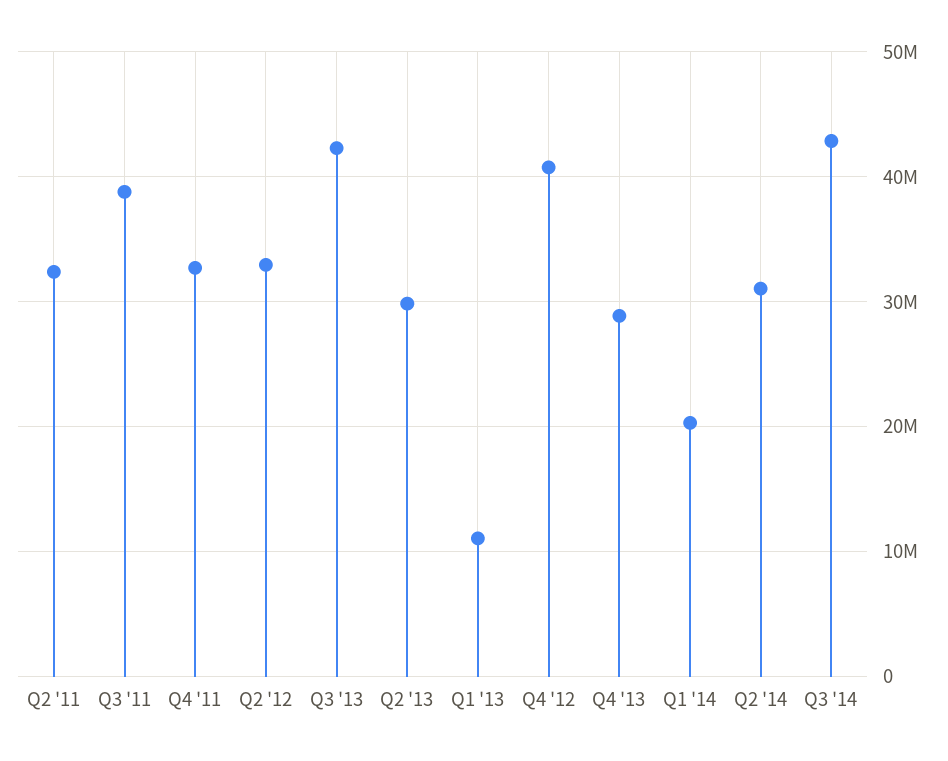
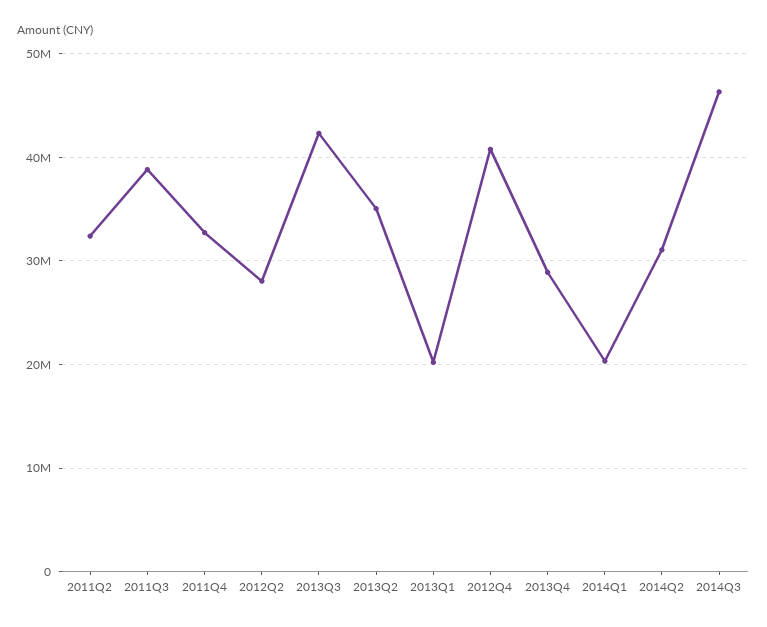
Q2 '12: 33000000 -> 28000000
Q2 '13: 30000000 -> 35000000
Q1 '13: 11000000 -> 20000000
Q3 '14: 43000000 -> 46000000

